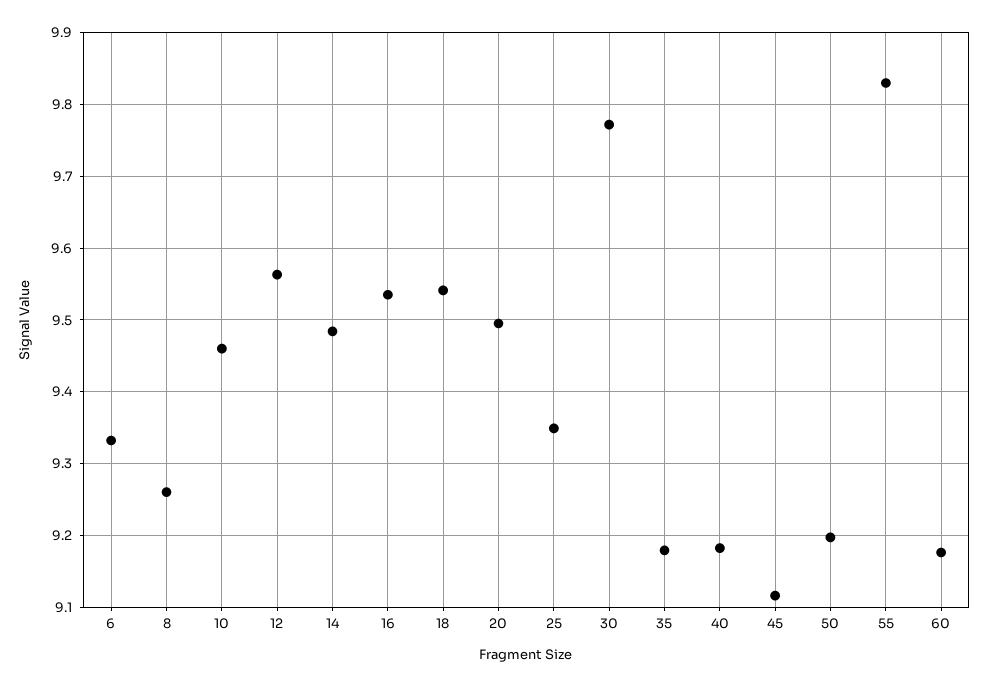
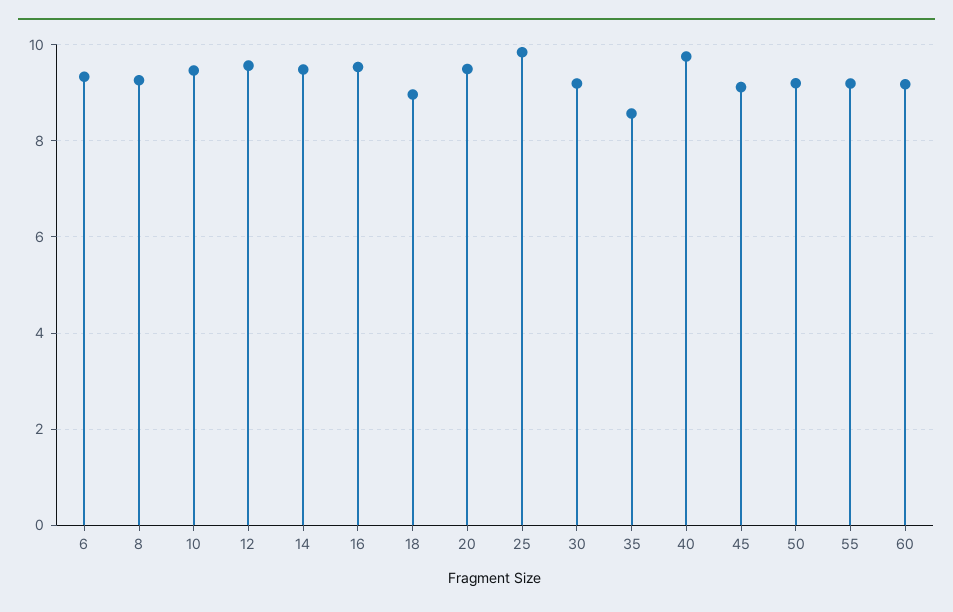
18: 9.54 -> 9
25: 9.35 -> 9.8
30: 9.77 -> 9.2
35: 9.18 -> 8.6
40: 9.18 -> 9.8
55: 9.83 -> 9.2

